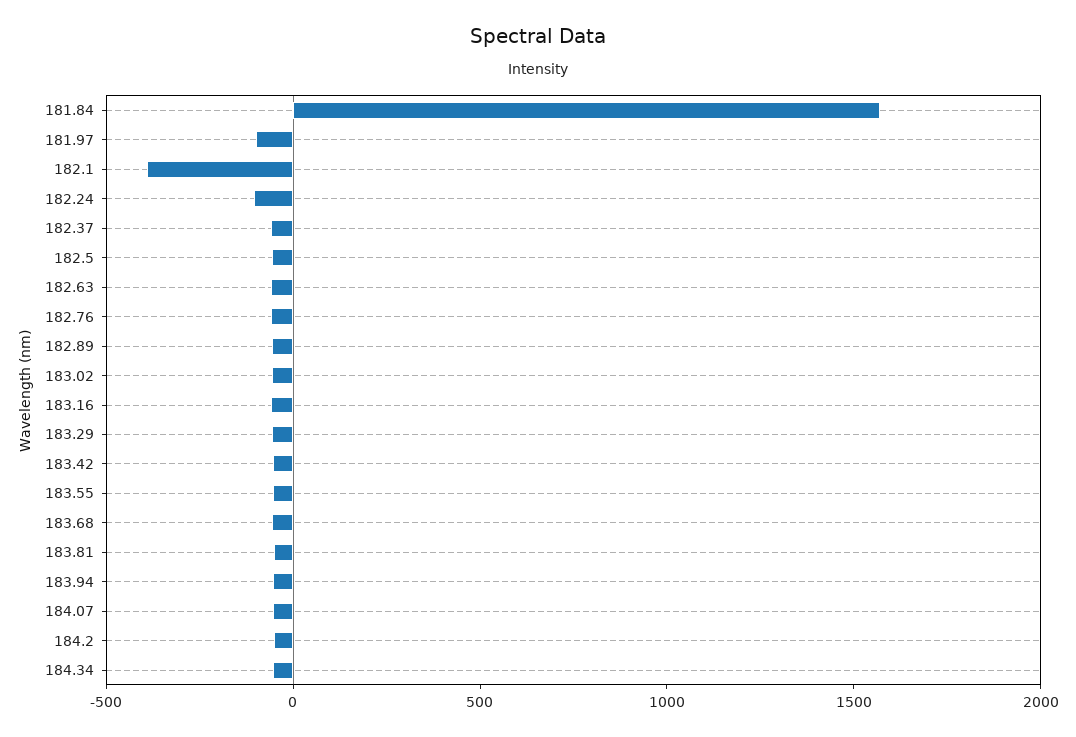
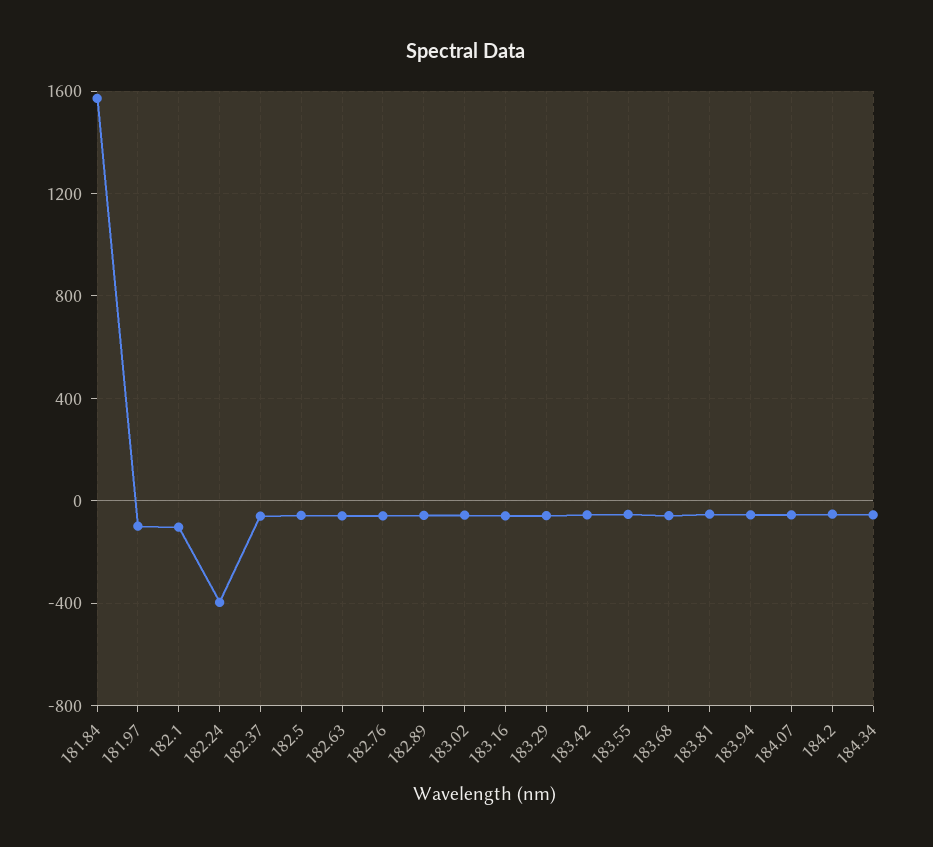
182.1: -400 -> -100
182.24: -100 -> -400

